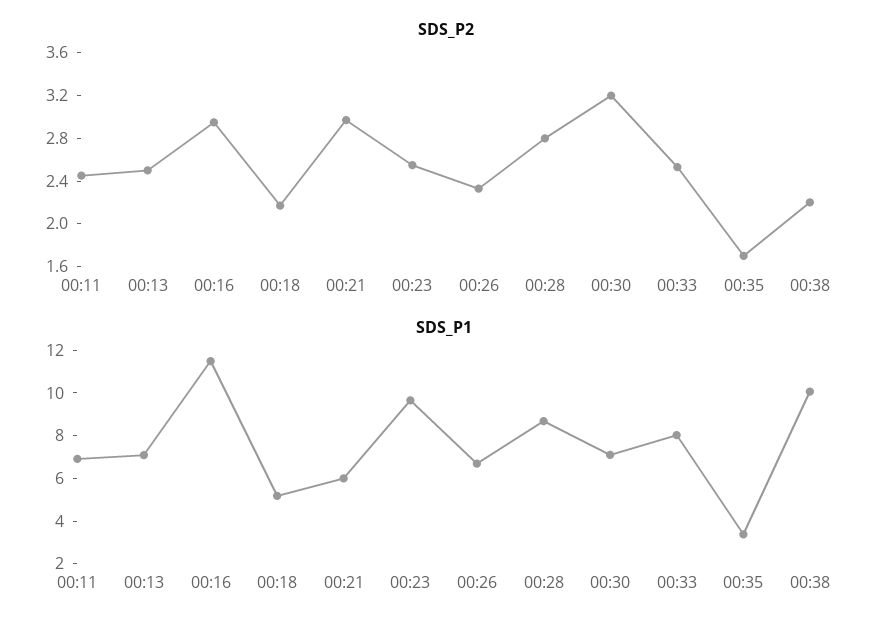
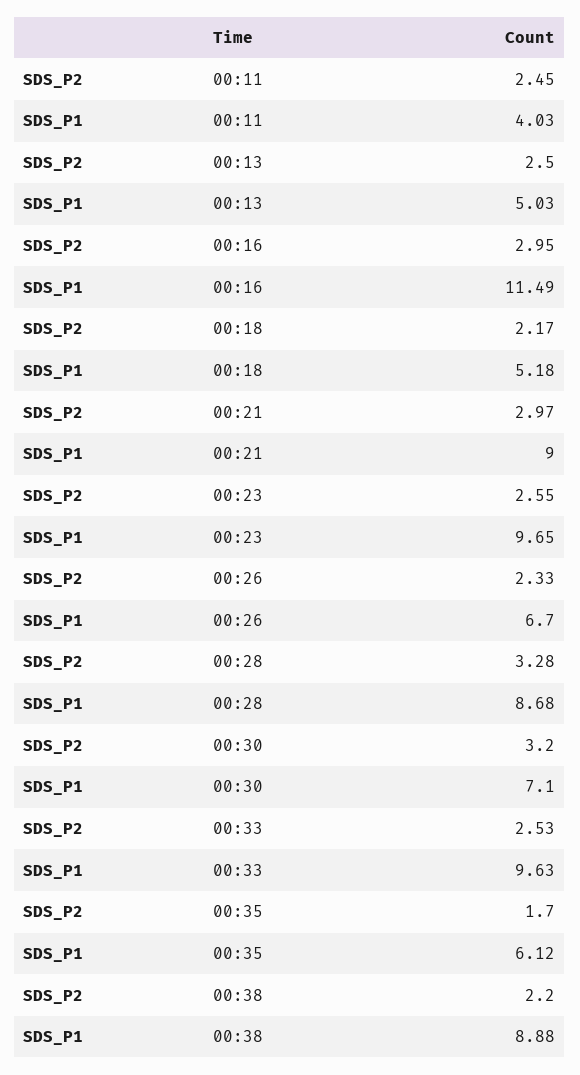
SDS_P2, 00:28: 2.8 -> 3.28
SDS_P1, 00:11: 7 -> 4.03
SDS_P1, 00:13: 7 -> 5.03
SDS_P1, 00:21: 6 -> 9
SDS_P1, 00:33: 8 -> 9.63
SDS_P1, 00:35: 3.5 -> 6.12
SDS_P1, 00:38: 10 -> 8.88

